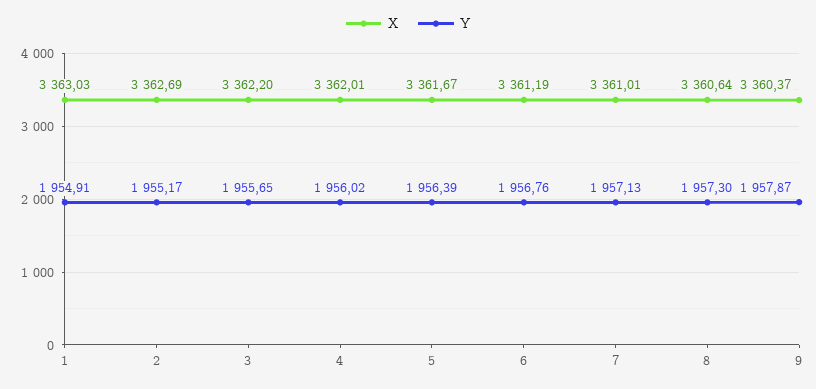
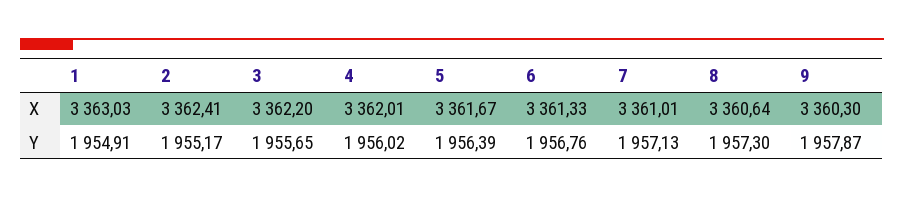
X, 2: 3362.69 -> 3362.41
X, 6: 3361.19 -> 3361.33
X, 9: 3360.37 -> 3360.3

